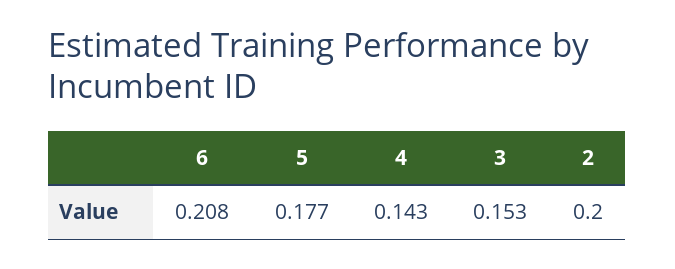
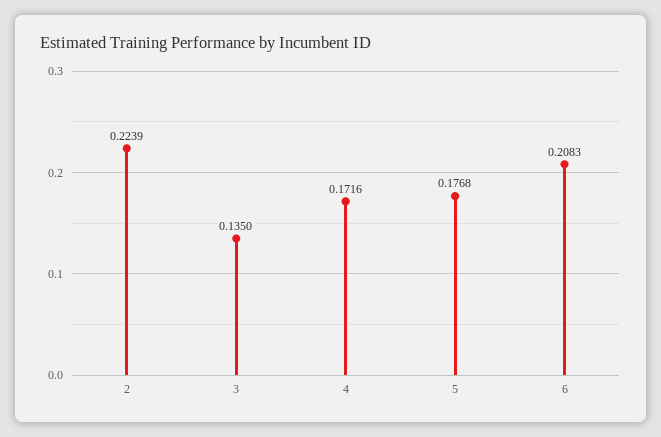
4: 0.143 -> 0.1716
3: 0.153 -> 0.135
2: 0.2 -> 0.2239

